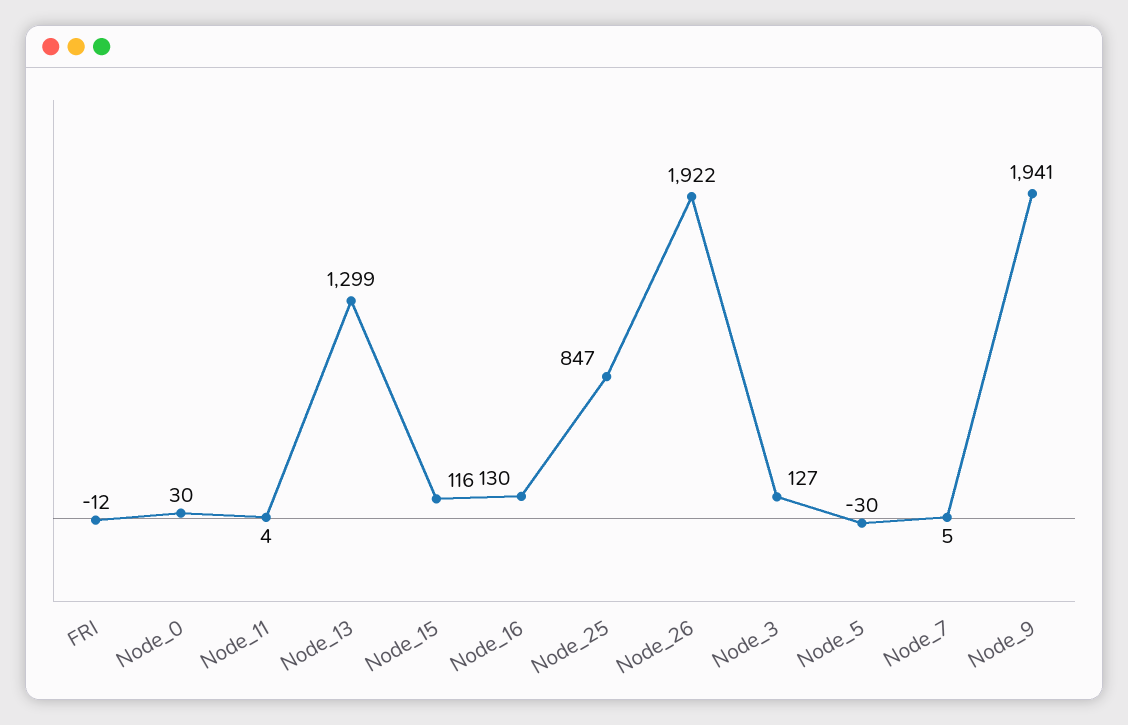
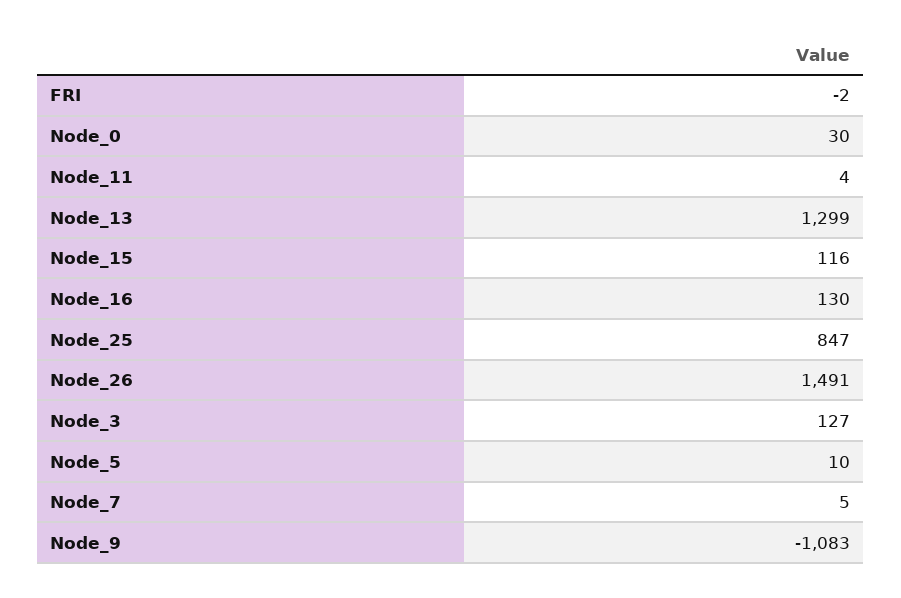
FRI: -12 -> -2
Node_26: 1922 -> 1491
Node_5: -30 -> 10
Node_9: 1941 -> -1083

